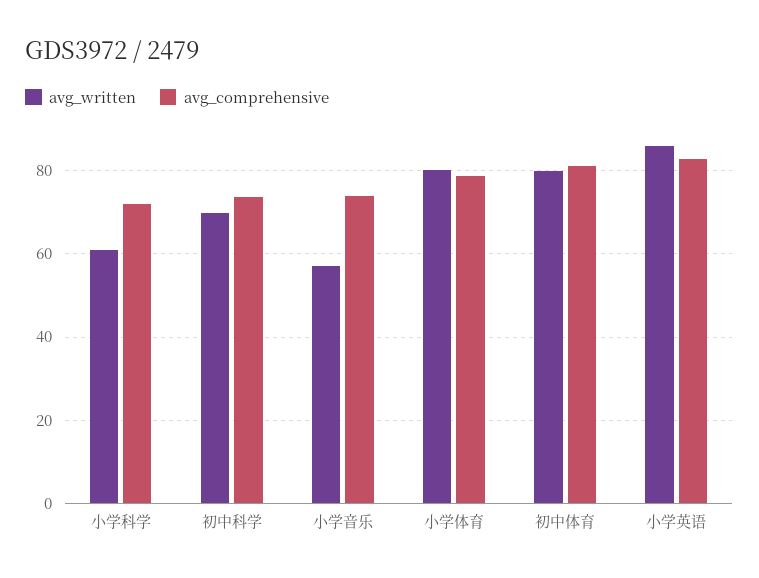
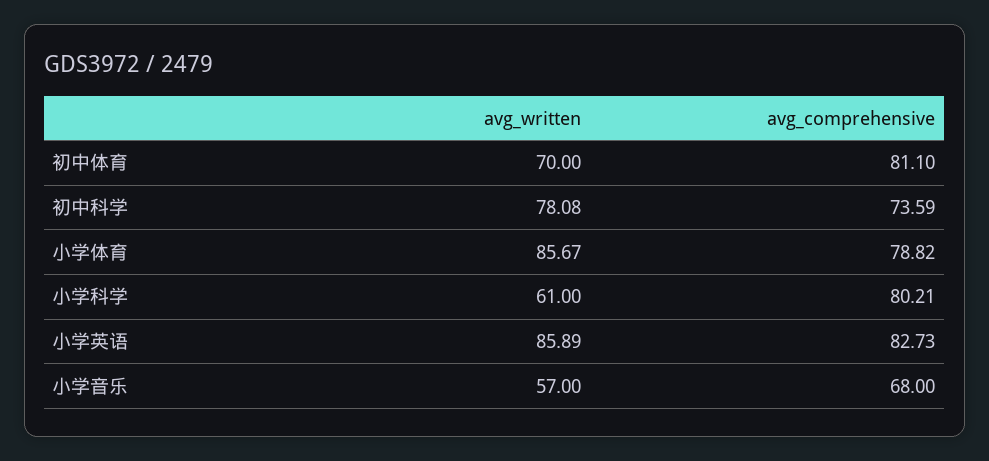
avg_comprehensive, 小学科学: 72 -> 80.21
avg_written, 初中科学: 70 -> 78.08
avg_comprehensive, 小学音乐: 74 -> 68
avg_written, 小学体育: 80 -> 85.67
avg_written, 初中体育: 80 -> 70

